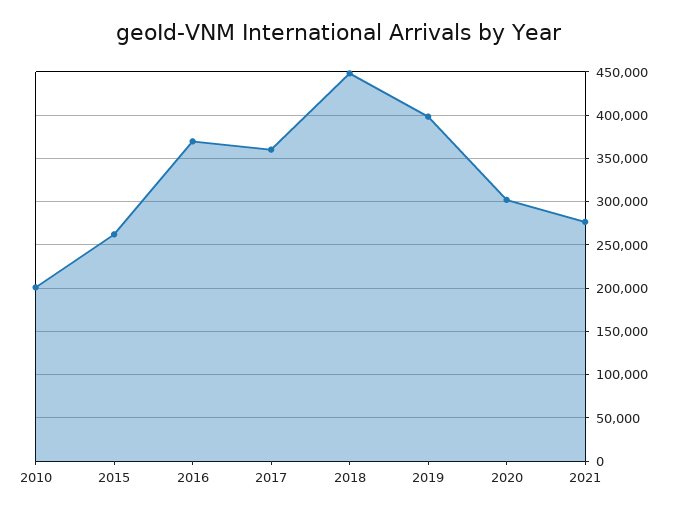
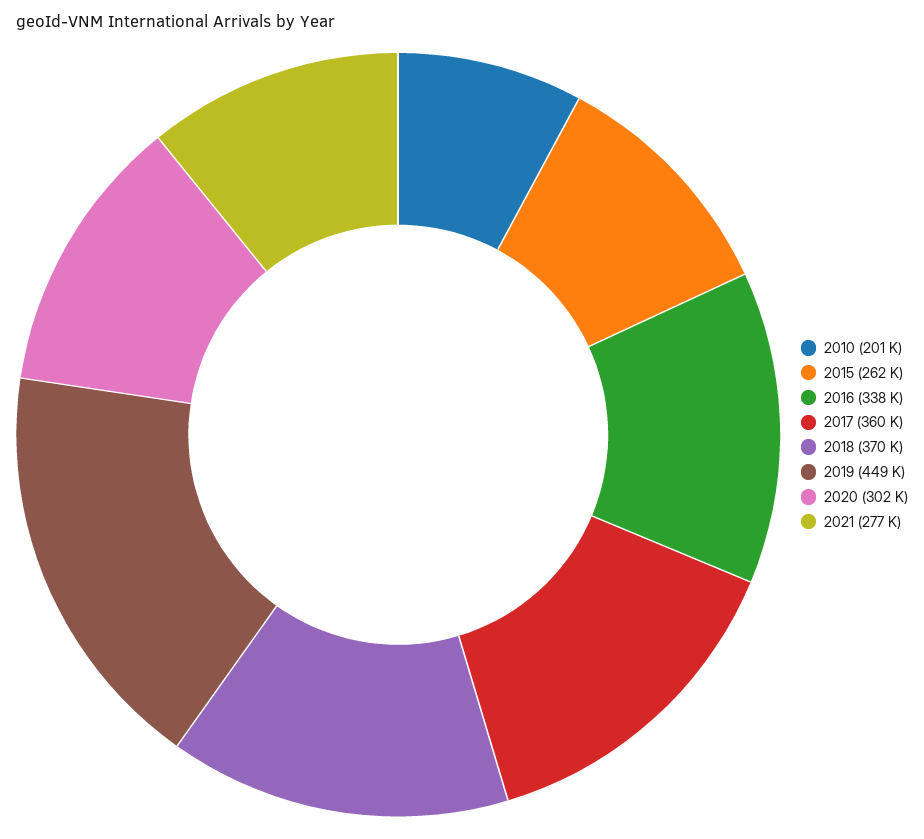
2016: 370000 -> 338000
2018: 450000 -> 370000
2019: 400000 -> 449000

